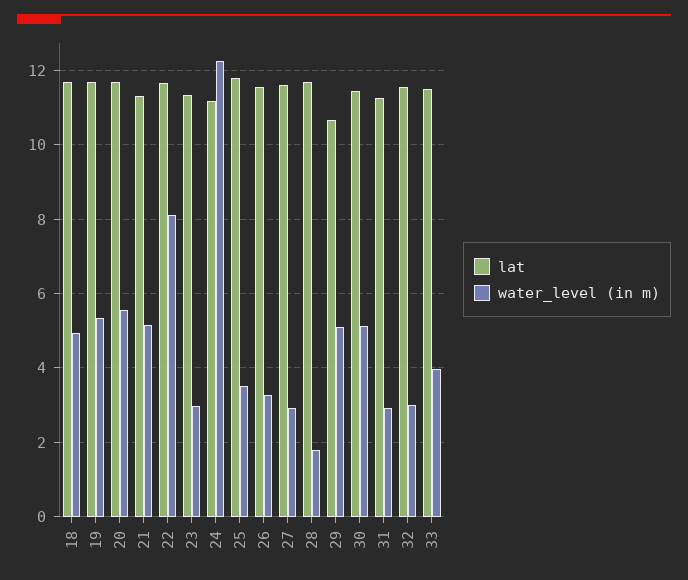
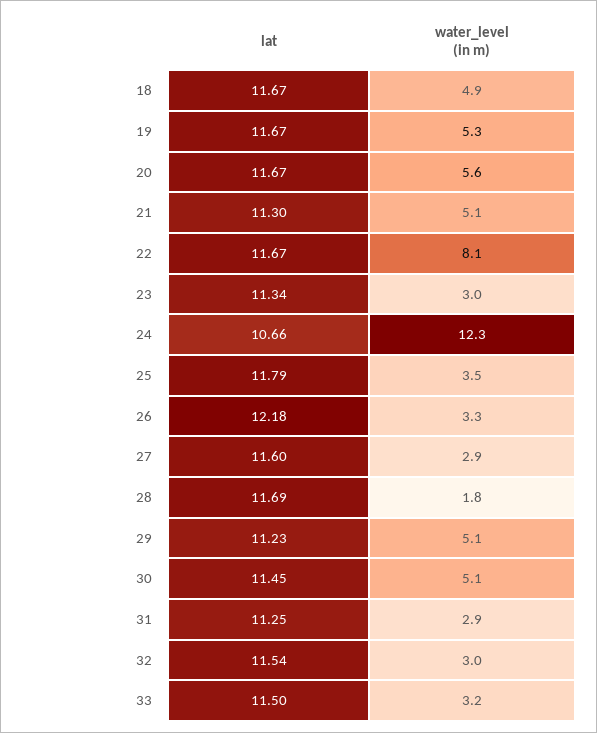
lat, 24: 11.2 -> 10.66
lat, 26: 11.6 -> 12.18
lat, 29: 10.6 -> 11.23
water_level (in m), 33: 4 -> 3.2

